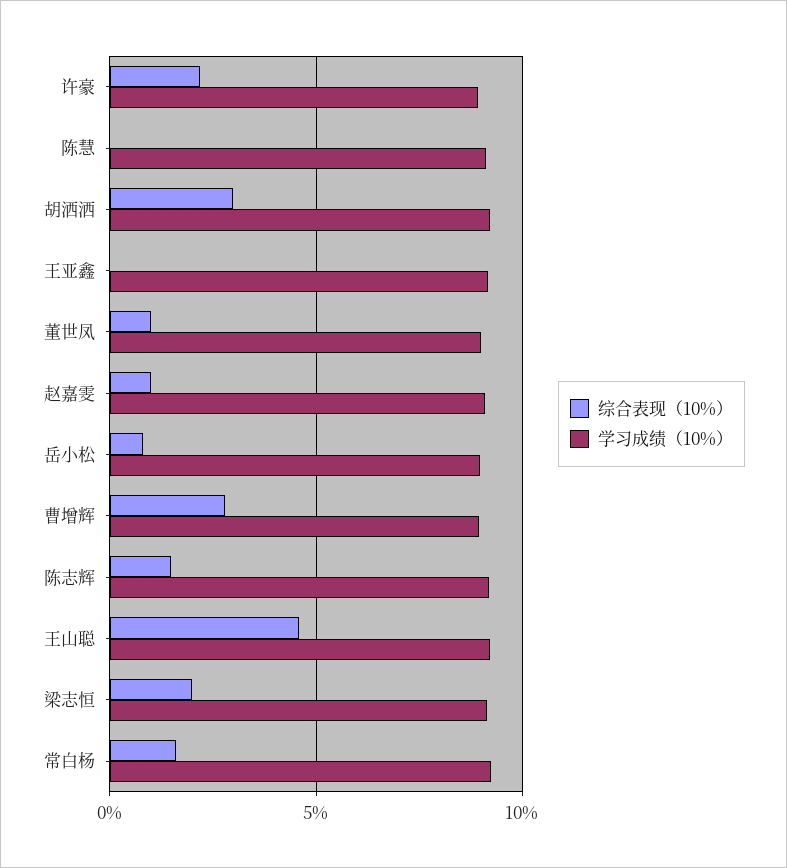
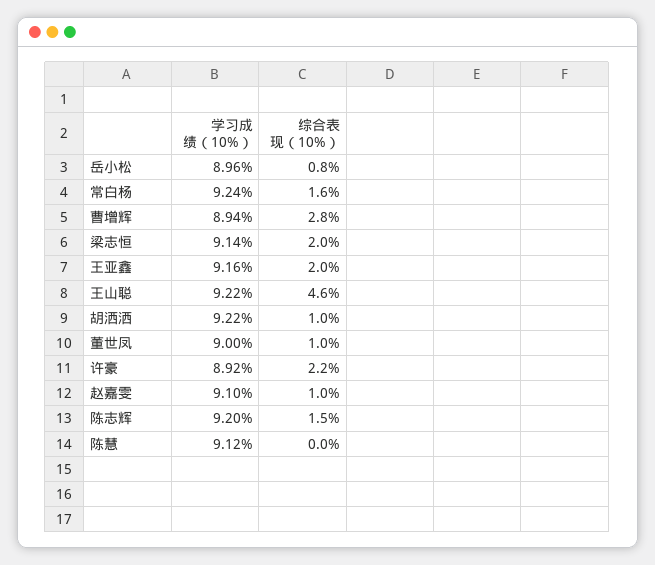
综合表现（10%）, 胡洒洒: 3 -> 1
综合表现（10%）, 王亚鑫: 0 -> 2

